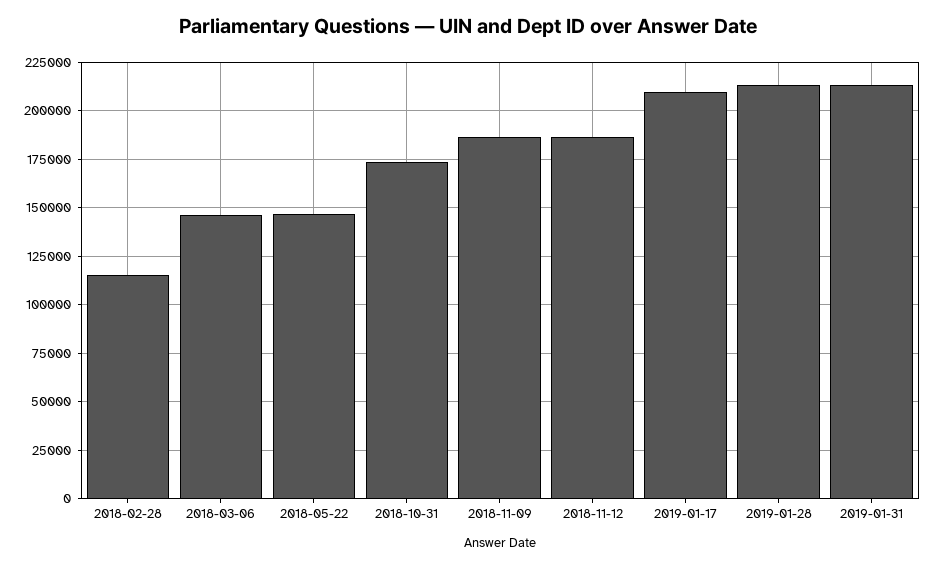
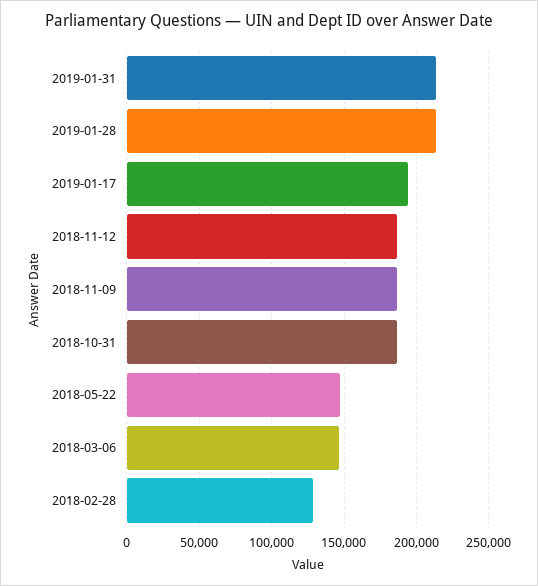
2018-02-28: 115000 -> 130000
2018-10-31: 175000 -> 185000
2019-01-17: 210000 -> 195000

